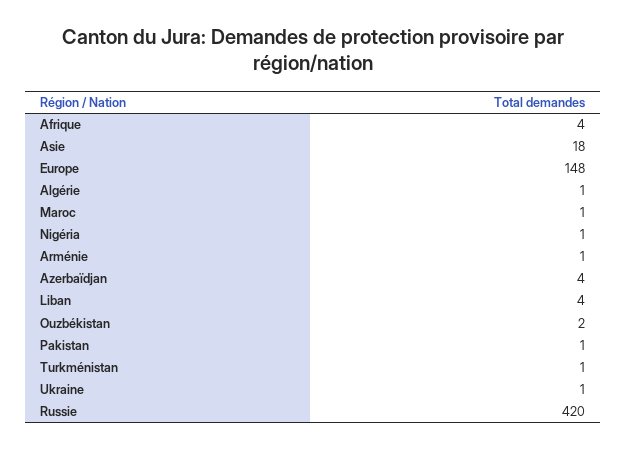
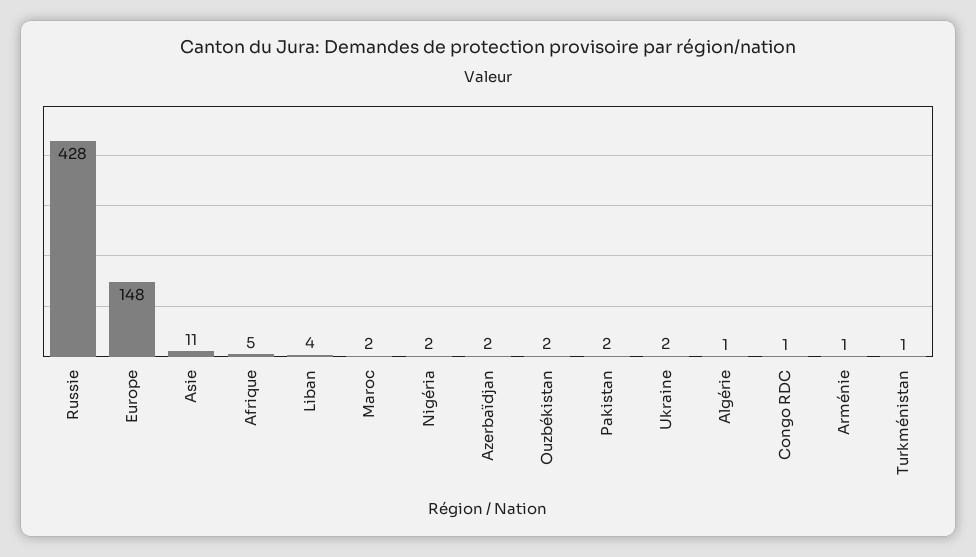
Afrique: 4 -> 5
Asie: 18 -> 11
Maroc: 1 -> 2
Nigéria: 1 -> 2
Azerbaïdjan: 4 -> 2
Pakistan: 1 -> 2
Ukraine: 1 -> 2
Russie: 420 -> 428
Congo RDC: none -> 1

